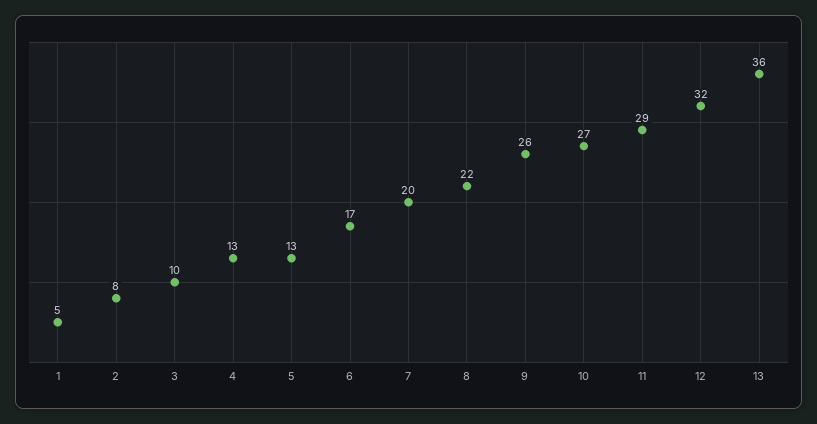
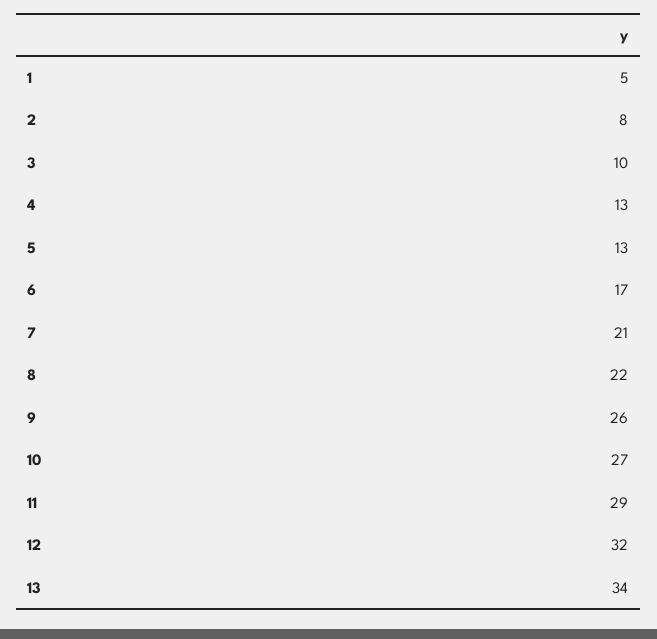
7: 20 -> 21
13: 36 -> 34

